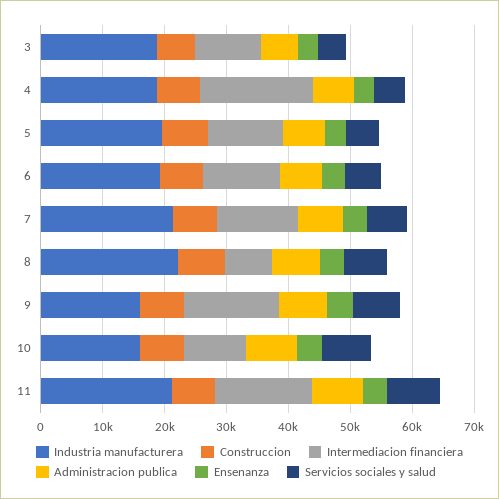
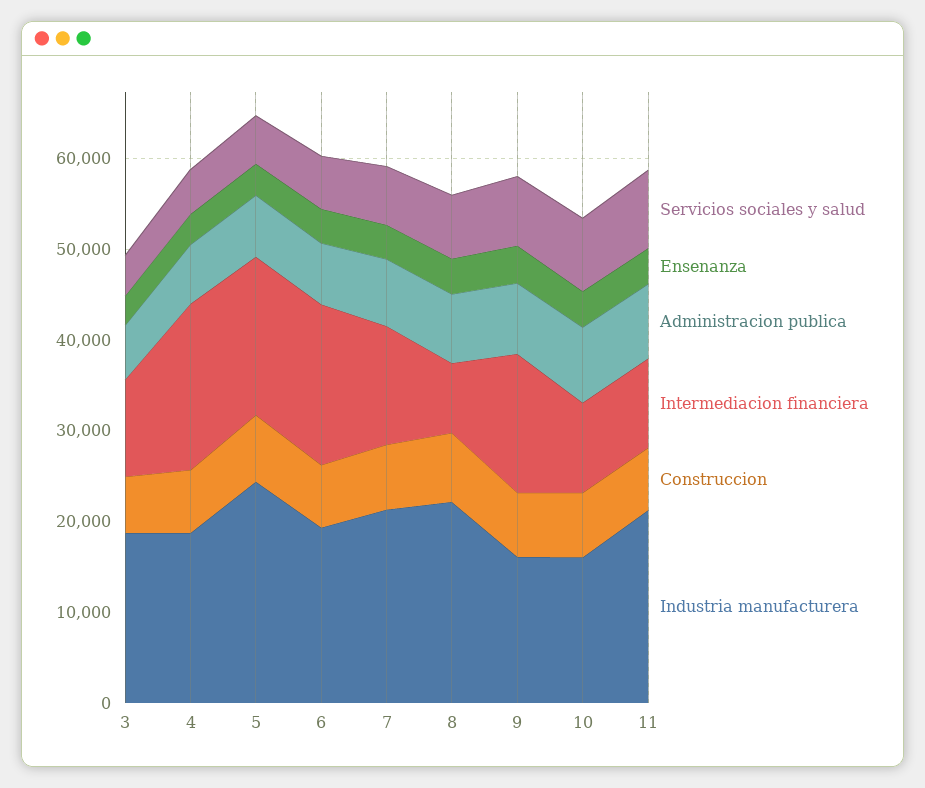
Industria manufacturera, 5: 20000 -> 24000
Intermediacion financiera, 5: 12000 -> 18000
Intermediacion financiera, 6: 12000 -> 18000
Intermediacion financiera, 11: 16000 -> 10000

